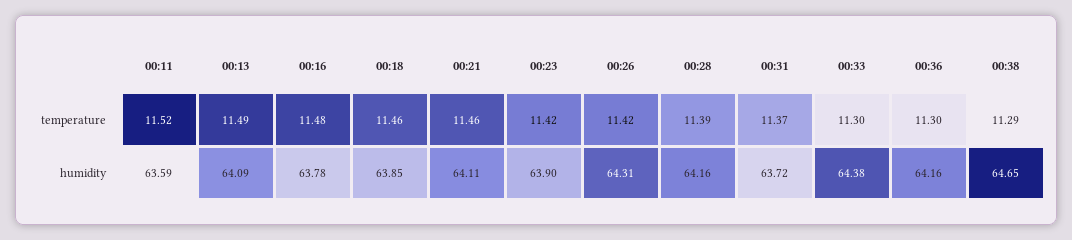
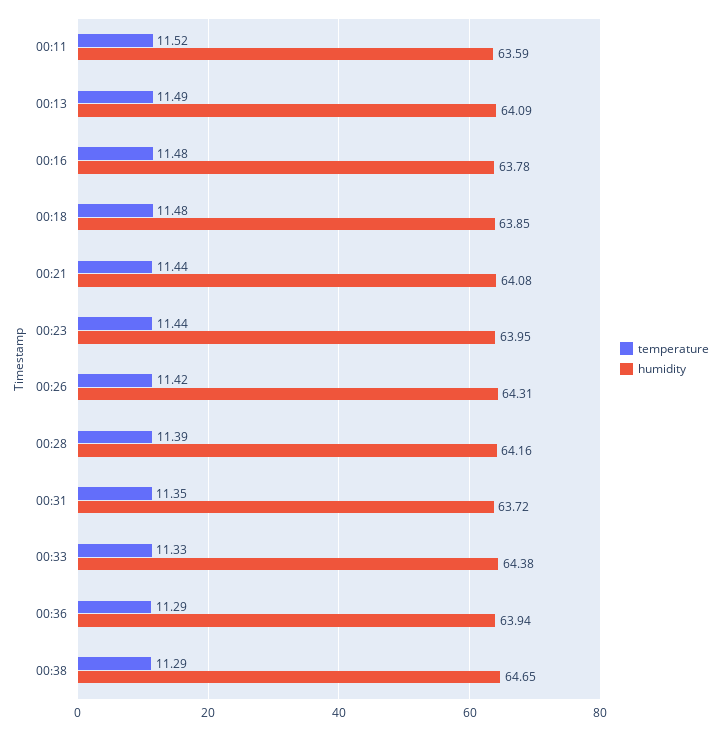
temperature, 00:18: 11.46 -> 11.48
temperature, 00:21: 11.46 -> 11.44
temperature, 00:23: 11.42 -> 11.44
temperature, 00:31: 11.37 -> 11.35
temperature, 00:33: 11.3 -> 11.33
temperature, 00:36: 11.3 -> 11.29
humidity, 00:21: 64.11 -> 64.08
humidity, 00:23: 63.9 -> 63.95
humidity, 00:36: 64.16 -> 63.94

